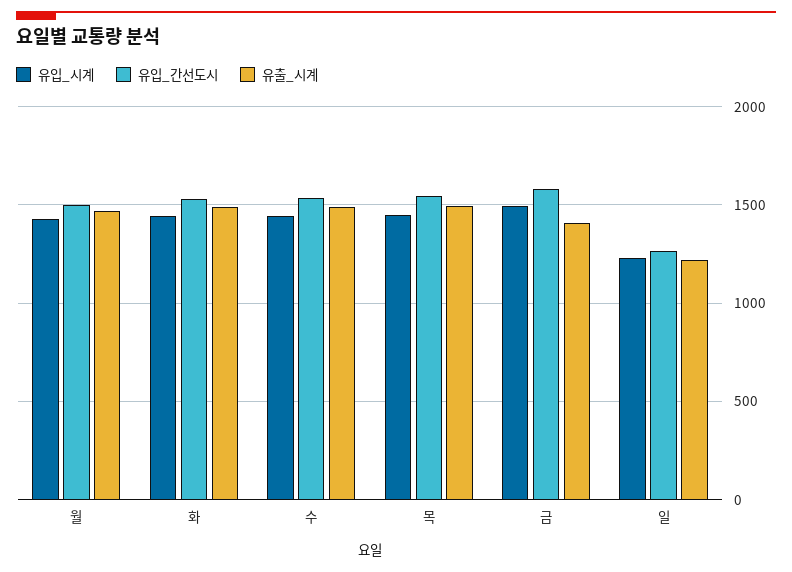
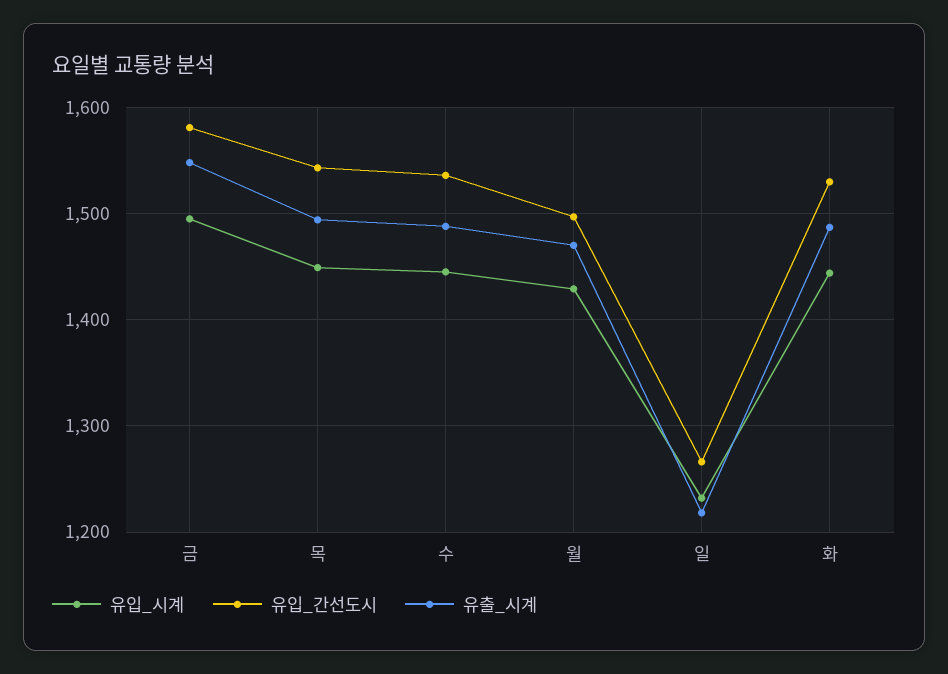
유출_시계, 금: 1400 -> 1550

